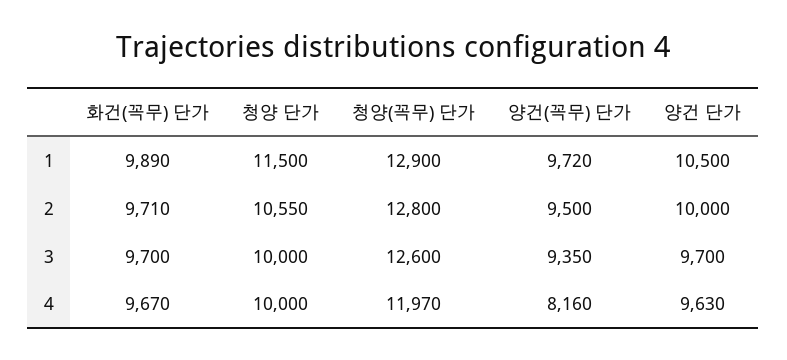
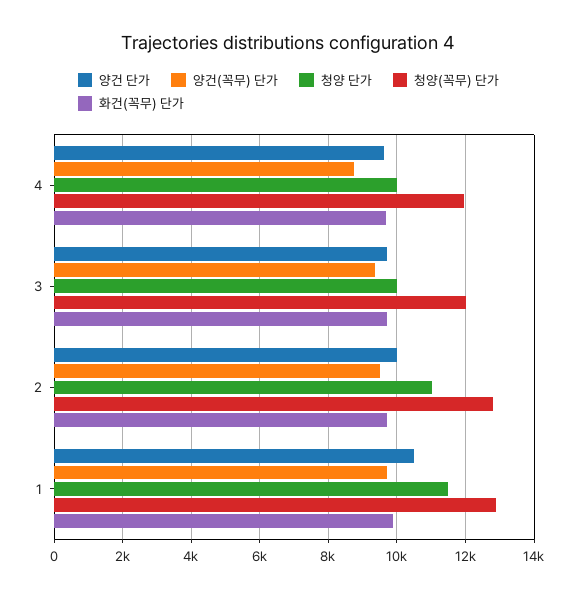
청양 단가, 2: 10550 -> 11000
청양(꼭무) 단가, 3: 12600 -> 12000
양건(꼭무) 단가, 4: 8160 -> 8800

